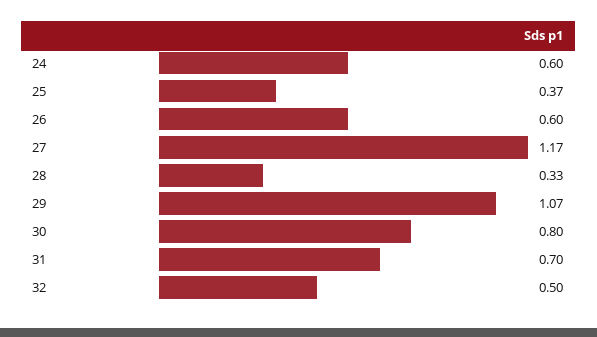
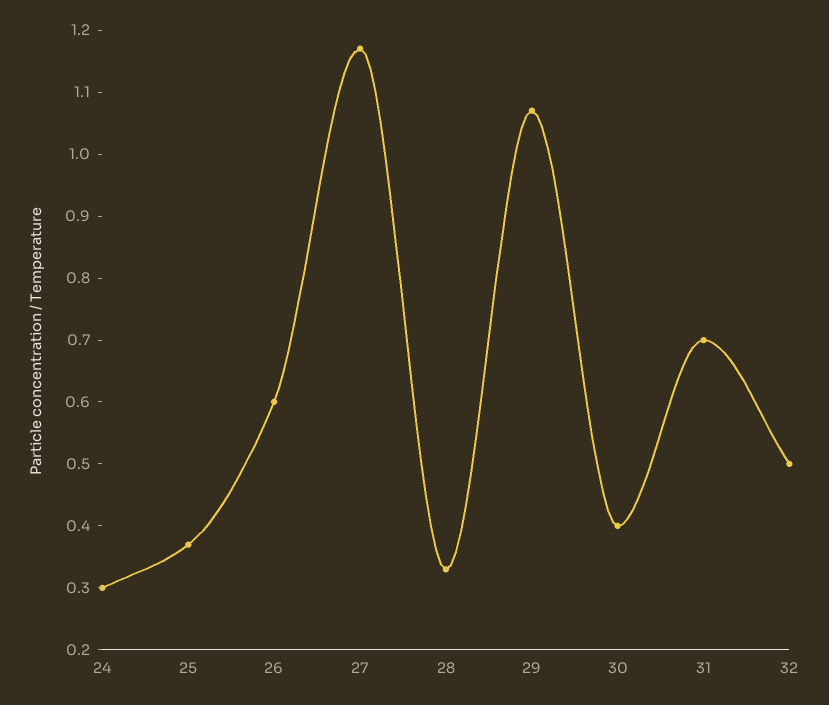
24: 0.6 -> 0.3
30: 0.8 -> 0.4

